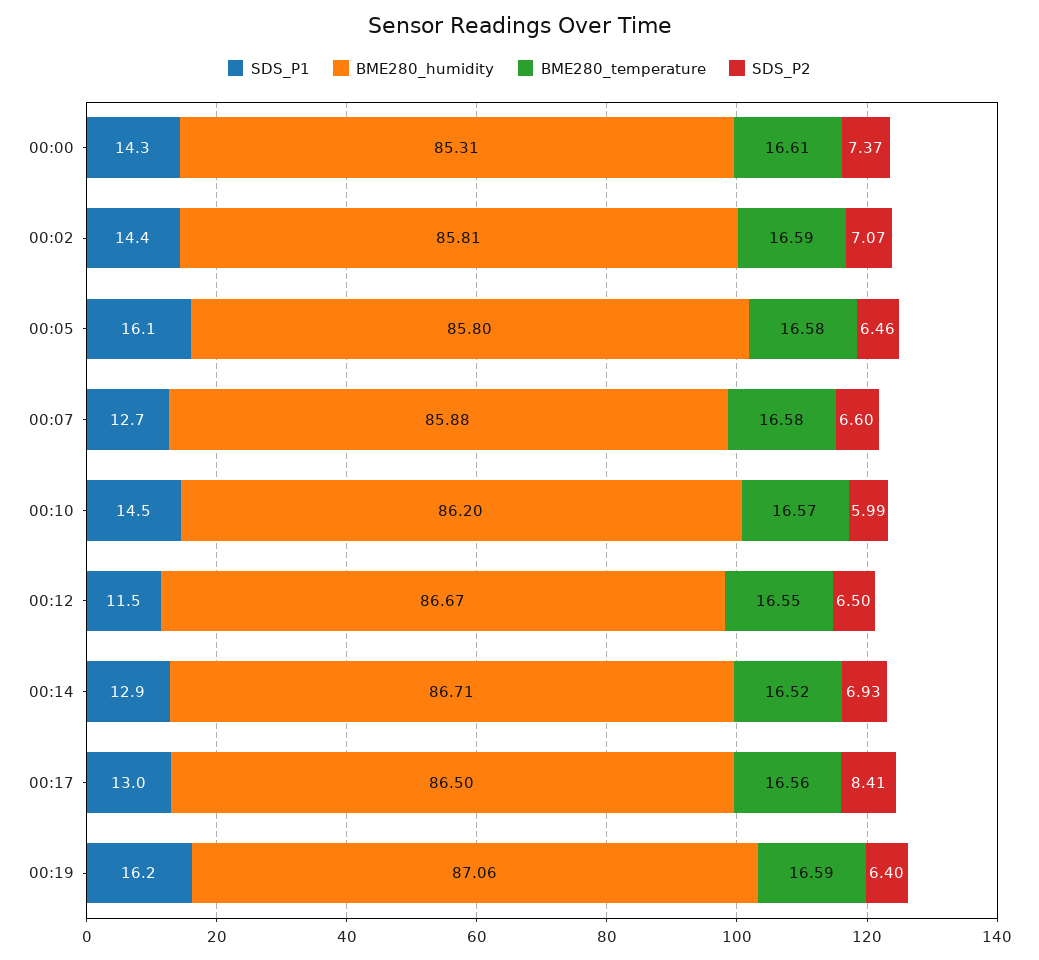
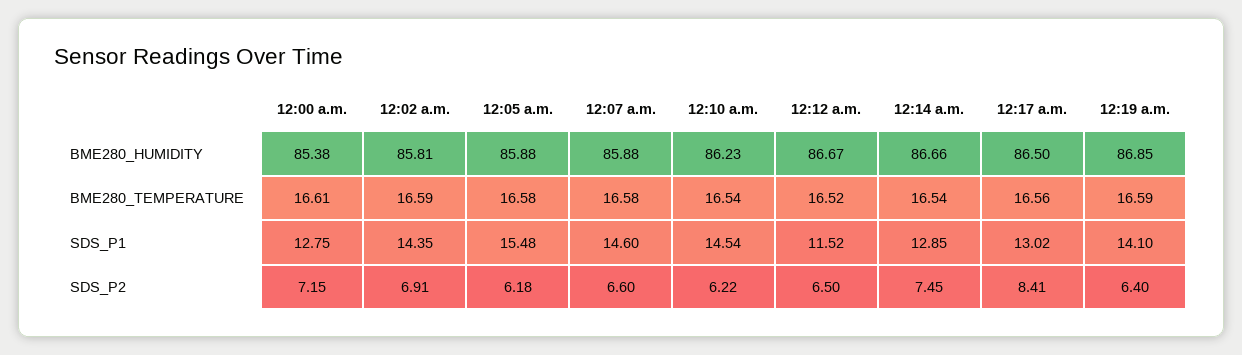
SDS_P1, 00:00: 14.3 -> 12.75
BME280_humidity, 00:00: 85.31 -> 85.38
SDS_P2, 00:00: 7.37 -> 7.15
SDS_P2, 00:02: 7.07 -> 6.91
SDS_P1, 00:05: 16.1 -> 15.48
BME280_humidity, 00:05: 85.8 -> 85.88
SDS_P2, 00:05: 6.46 -> 6.18
SDS_P1, 00:07: 12.7 -> 14.6
BME280_humidity, 00:10: 86.2 -> 86.23
BME280_temperature, 00:10: 16.57 -> 16.54
SDS_P2, 00:10: 5.99 -> 6.22
BME280_temperature, 00:12: 16.55 -> 16.52
BME280_humidity, 00:14: 86.71 -> 86.66
BME280_temperature, 00:14: 16.52 -> 16.54
SDS_P2, 00:14: 6.93 -> 7.45
SDS_P1, 00:19: 16.2 -> 14.1
BME280_humidity, 00:19: 87.06 -> 86.85

